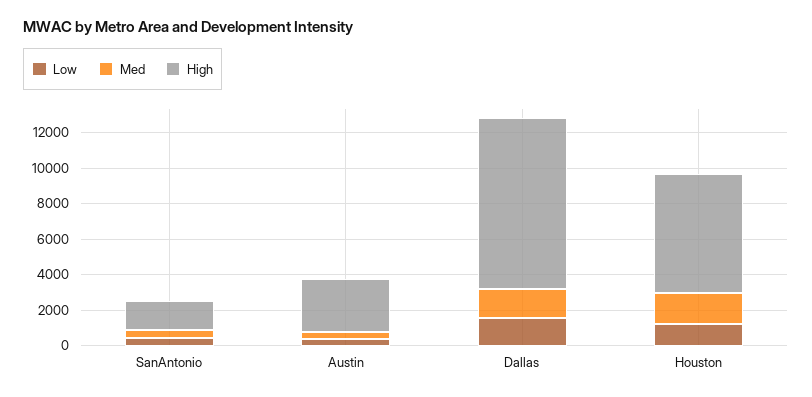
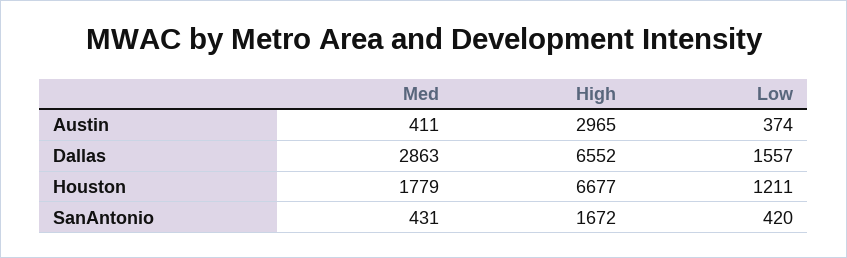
Med, Dallas: 1500 -> 2863
High, Dallas: 9500 -> 6552

